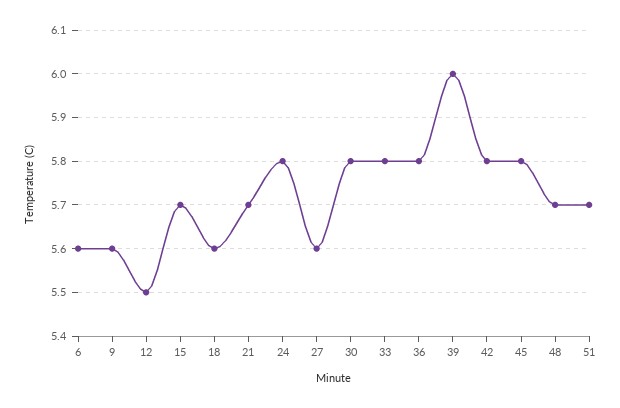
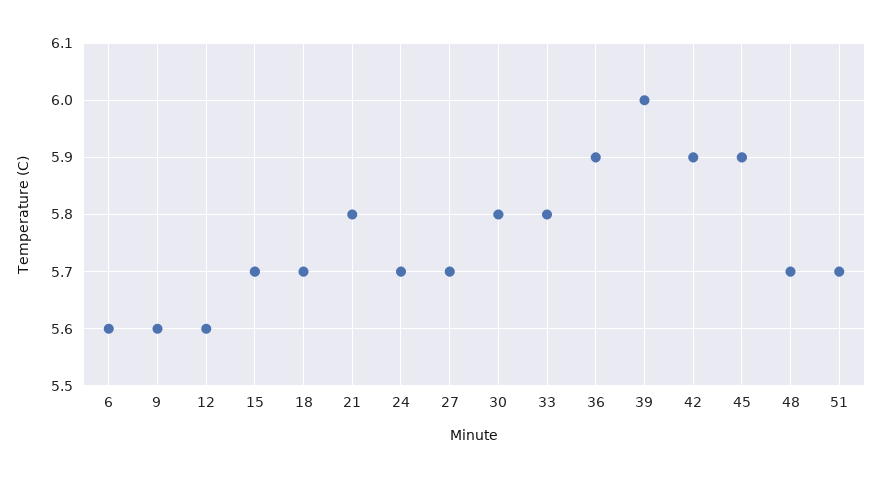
12: 5.5 -> 5.6
18: 5.6 -> 5.7
21: 5.7 -> 5.8
24: 5.8 -> 5.7
27: 5.6 -> 5.7
36: 5.8 -> 5.9
42: 5.8 -> 5.9
45: 5.8 -> 5.9

